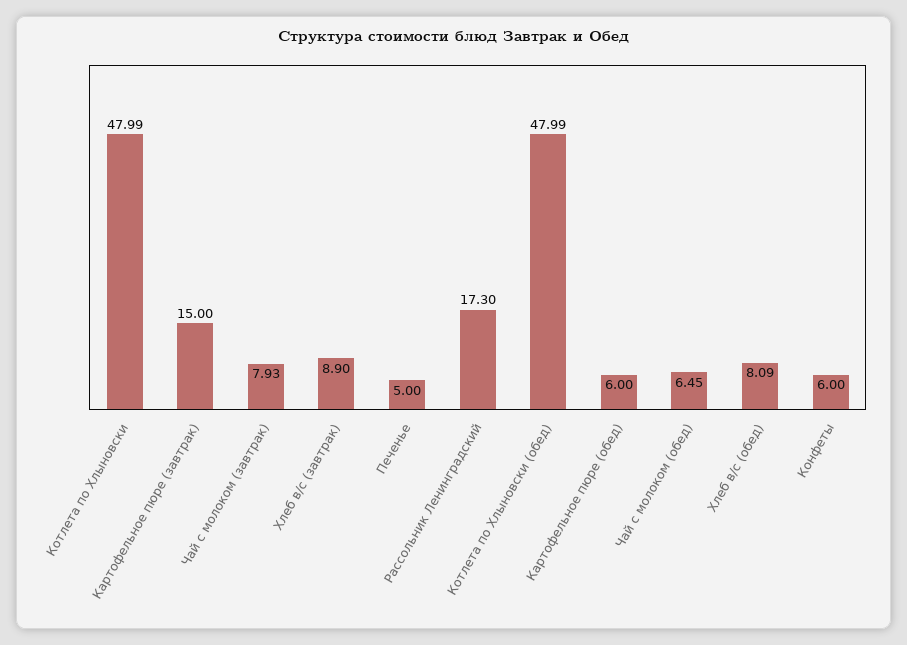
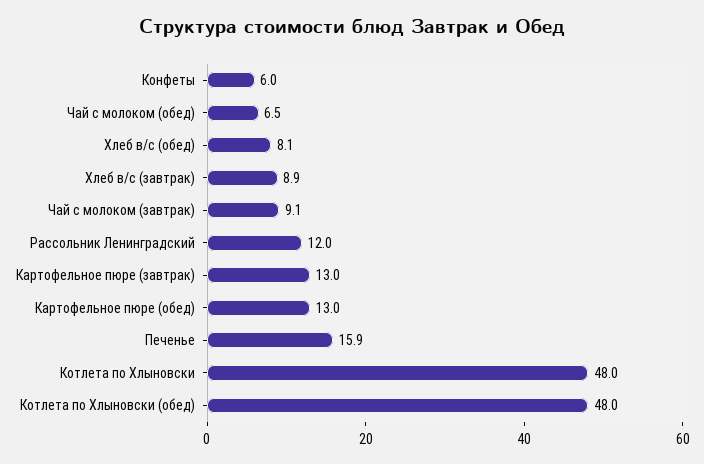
Картофельное пюре (завтрак): 15 -> 13
Чай с молоком (завтрак): 7.93 -> 9.1
Печенье: 5 -> 15.9
Рассольник Ленинградский: 17.3 -> 12
Картофельное пюре (обед): 6 -> 13

